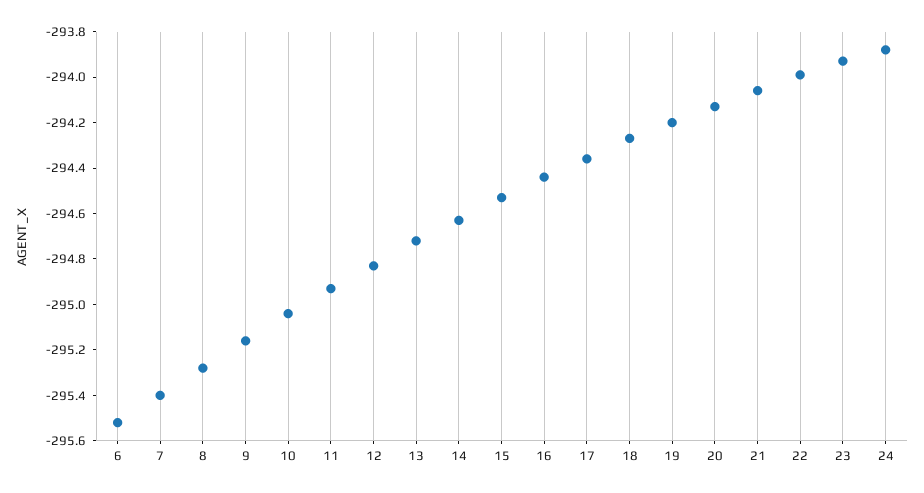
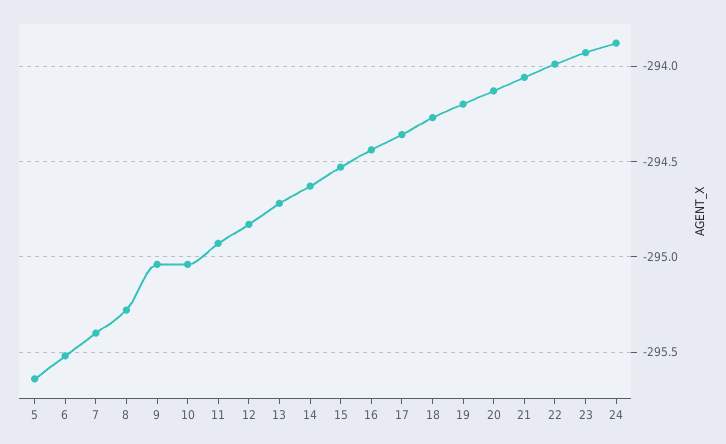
9: -295.15 -> -295.05
5: none -> -295.65

